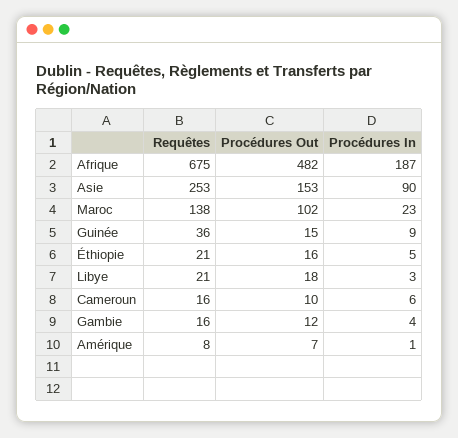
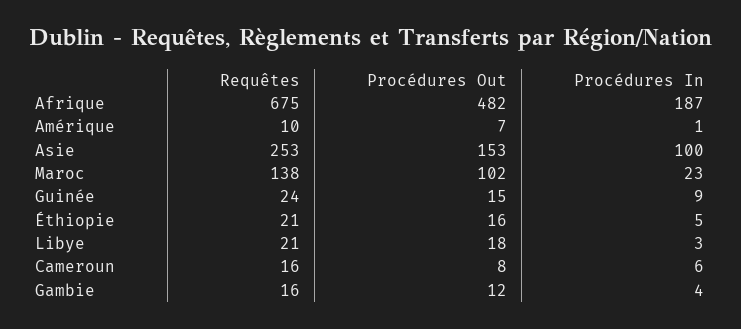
Procédures In, Asie: 90 -> 100
Requêtes, Guinée: 36 -> 24
Procédures Out, Cameroun: 10 -> 8
Requêtes, Amérique: 8 -> 10

